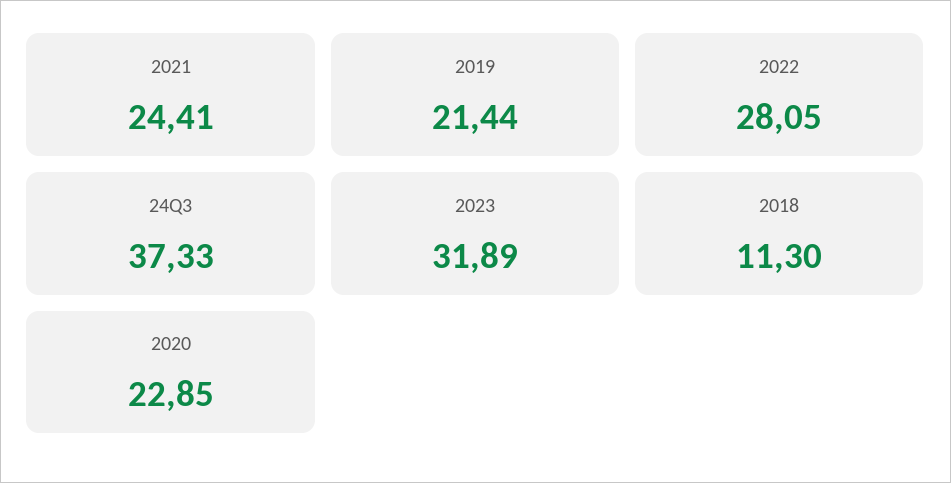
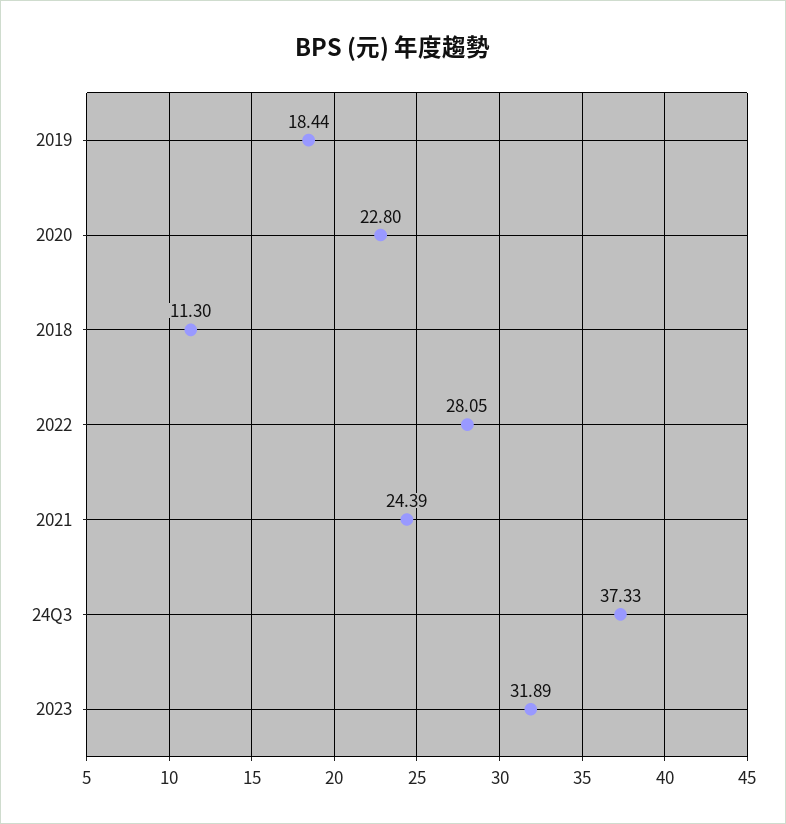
2021: 24.41 -> 24.39
2019: 21.44 -> 18.44
2020: 22.85 -> 22.8

